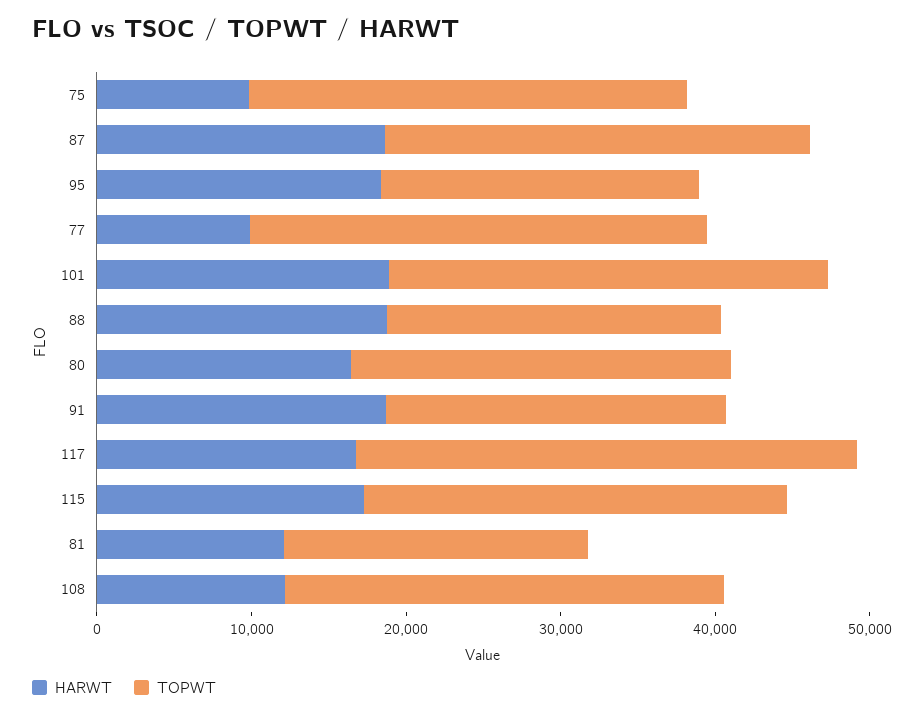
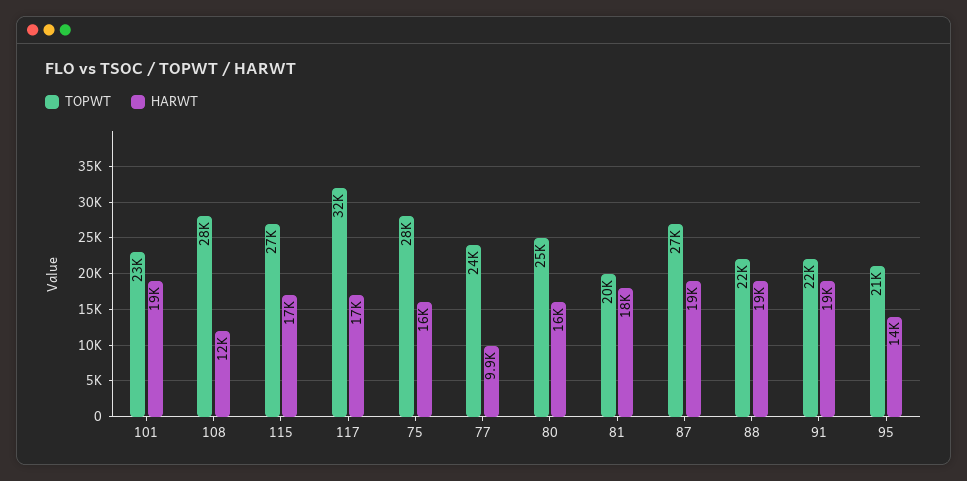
HARWT, 75: 10000 -> 16000
HARWT, 95: 18000 -> 14000
TOPWT, 77: 30000 -> 24000
TOPWT, 101: 28000 -> 23000
HARWT, 81: 12000 -> 18000

